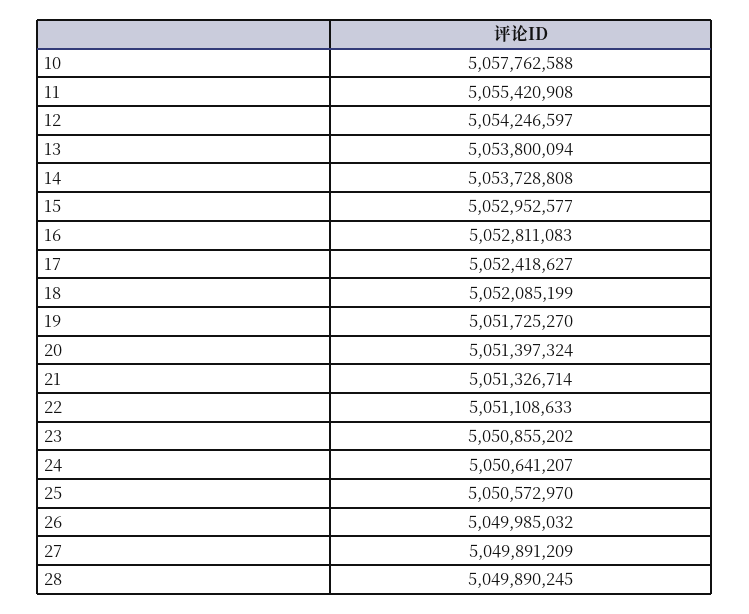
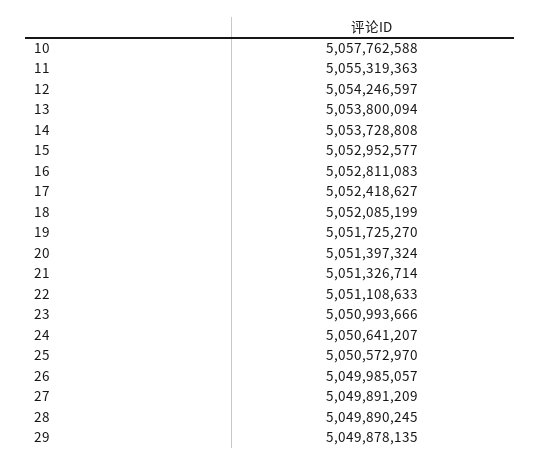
11: 5055420908 -> 5055319363
23: 5050855202 -> 5050993666
26: 5049985032 -> 5049985057
29: none -> 5049878135

